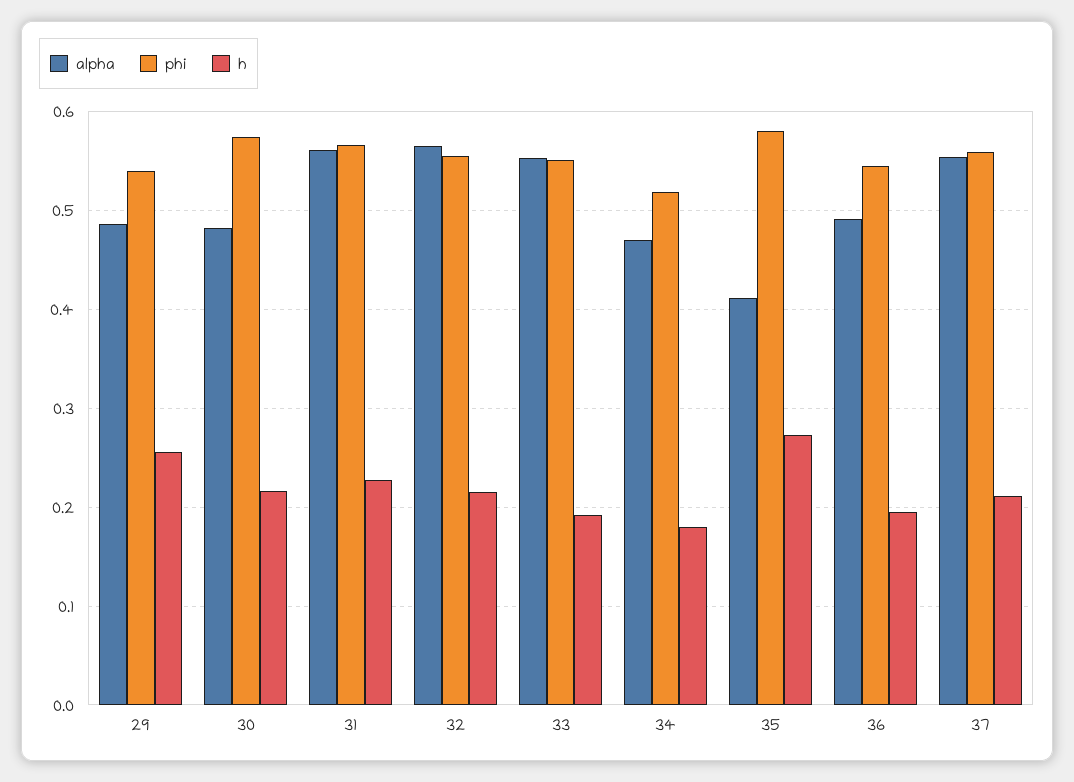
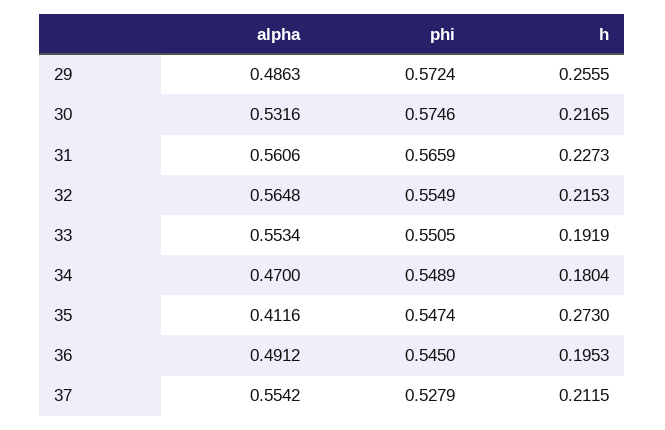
phi, 29: 0.54 -> 0.5724
alpha, 30: 0.48 -> 0.5316
phi, 34: 0.52 -> 0.5489
phi, 35: 0.58 -> 0.5474
phi, 37: 0.56 -> 0.5279

